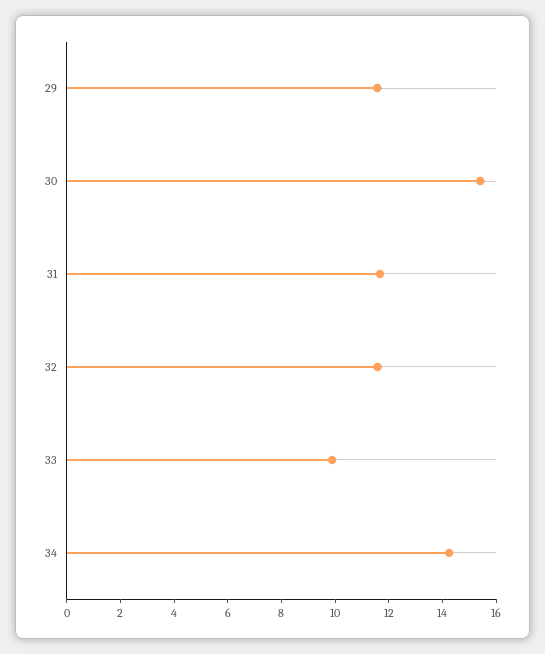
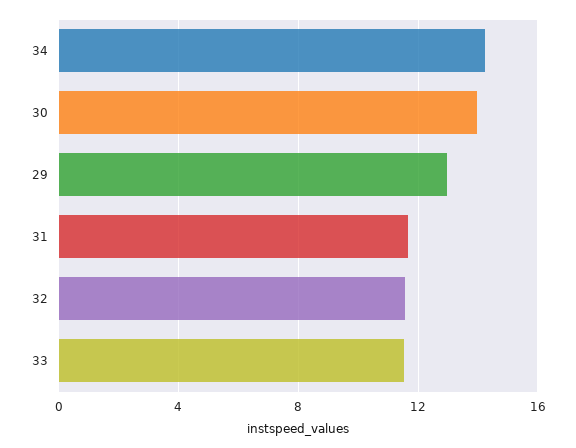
29: 11.5 -> 13
30: 15.5 -> 14
33: 10 -> 11.5

